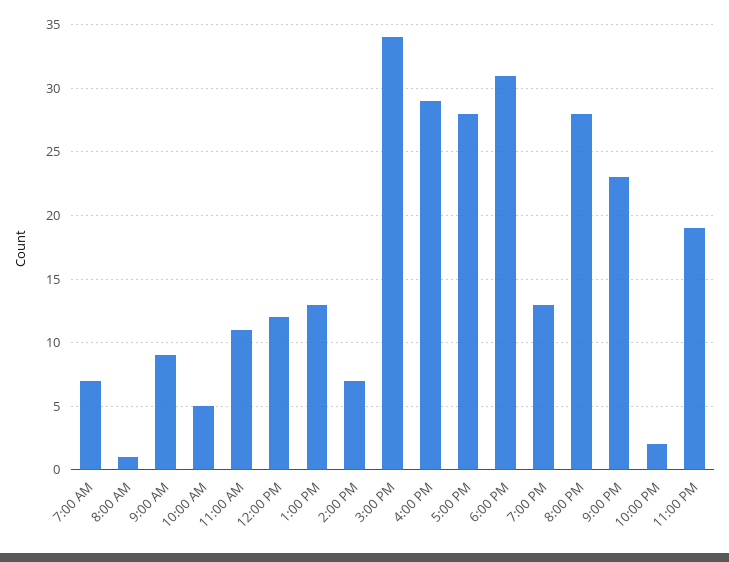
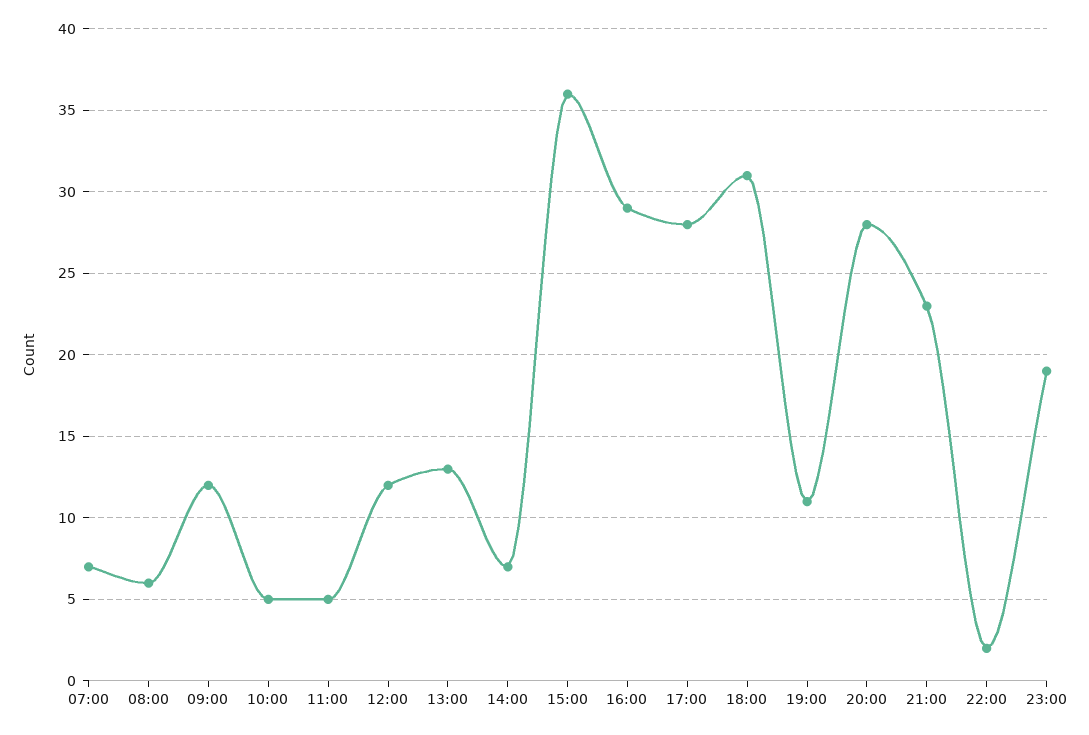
8:00 AM: 1 -> 6
9:00 AM: 9 -> 12
11:00 AM: 11 -> 5
3:00 PM: 34 -> 36
7:00 PM: 13 -> 11

